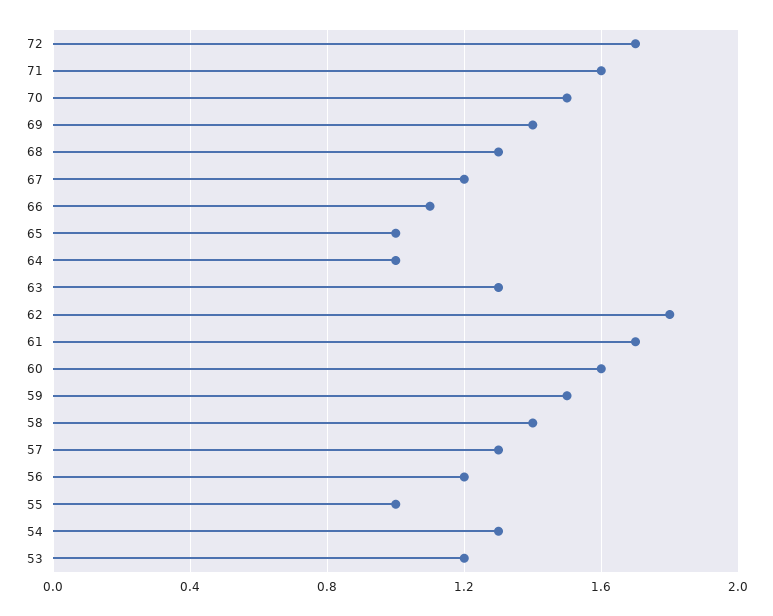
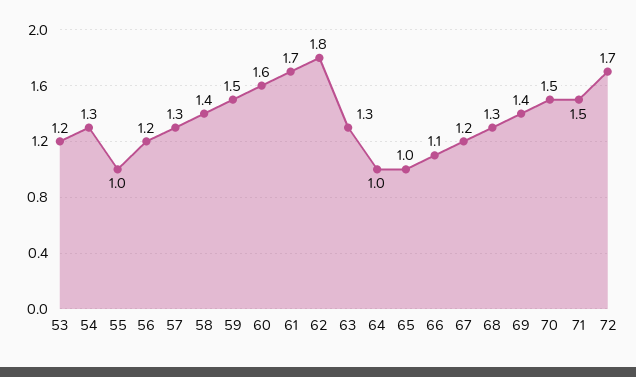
71: 1.6 -> 1.5

